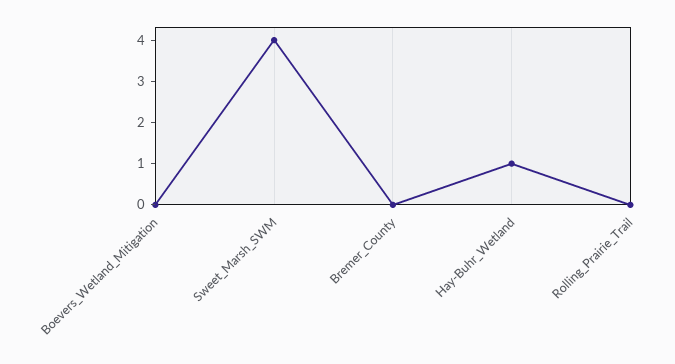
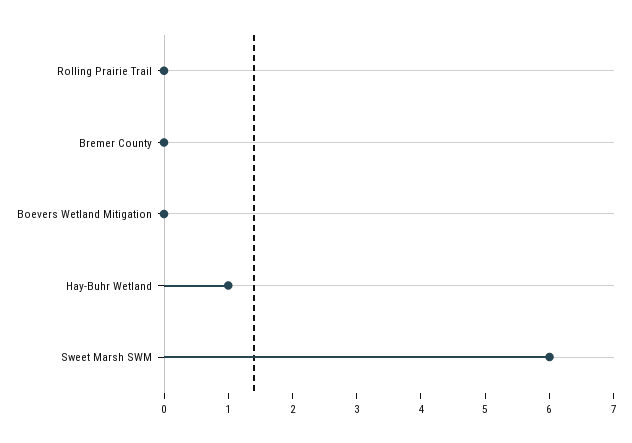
Sweet_Marsh_SWM: 4 -> 6

